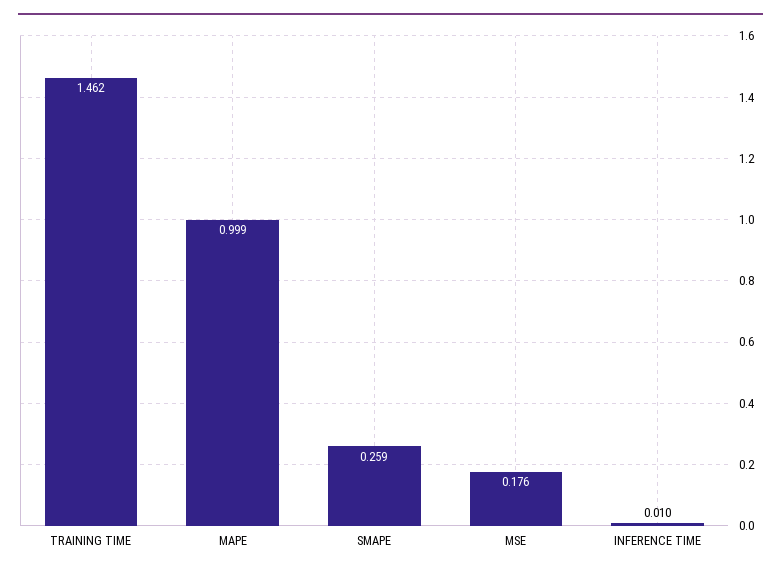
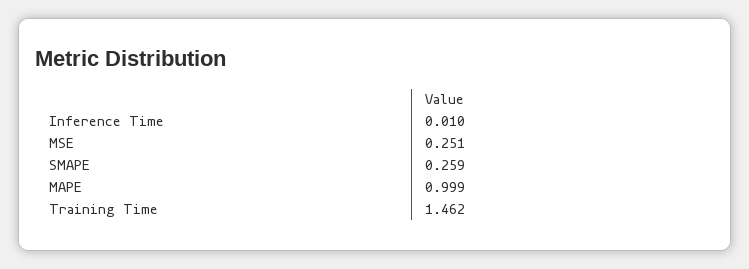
MSE: 0.176 -> 0.251

